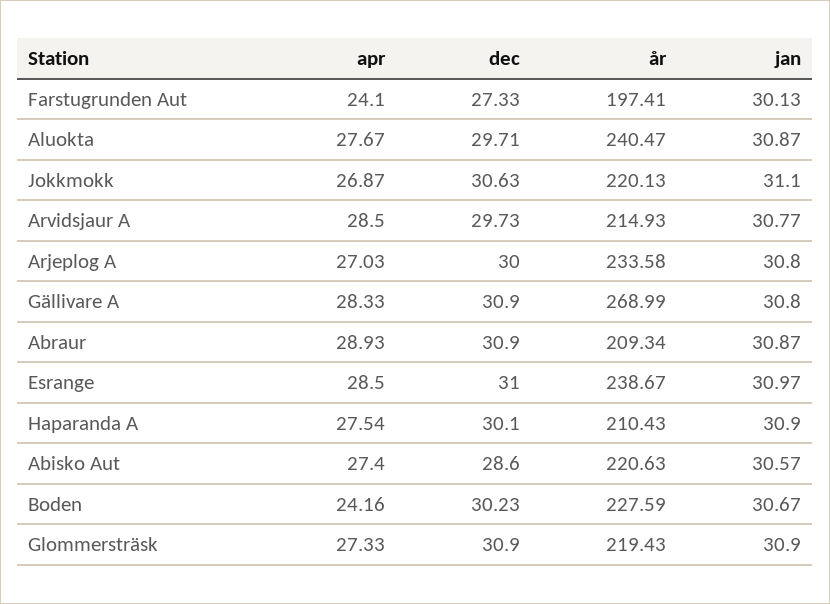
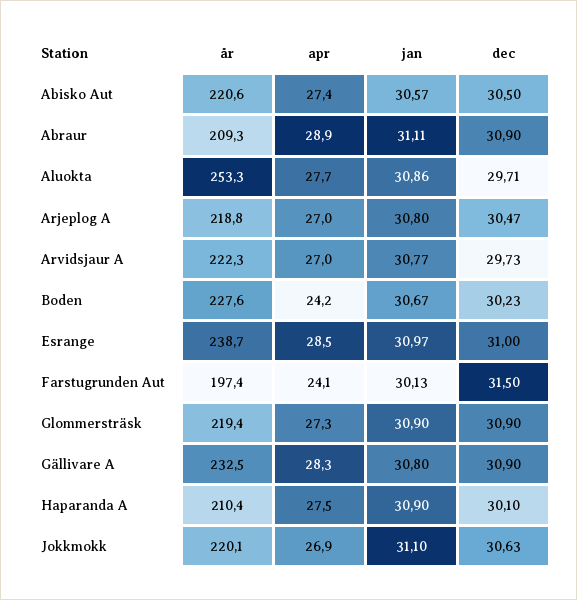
dec, Farstugrunden Aut: 27.33 -> 31.5
år, Aluokta: 240.47 -> 253.3
jan, Aluokta: 30.87 -> 30.86
apr, Arvidsjaur A: 28.5 -> 27
år, Arvidsjaur A: 214.93 -> 222.3
dec, Arjeplog A: 30 -> 30.47
år, Arjeplog A: 233.58 -> 218.8
år, Gällivare A: 268.99 -> 232.5
jan, Abraur: 30.87 -> 31.11
dec, Abisko Aut: 28.6 -> 30.5

